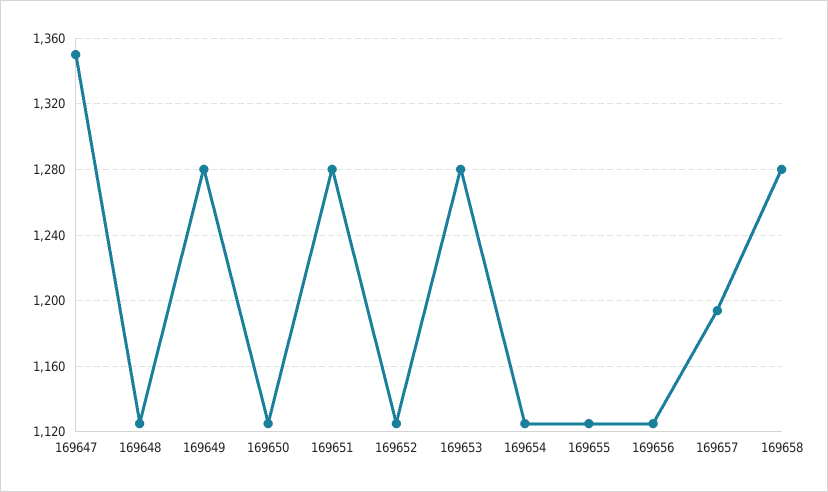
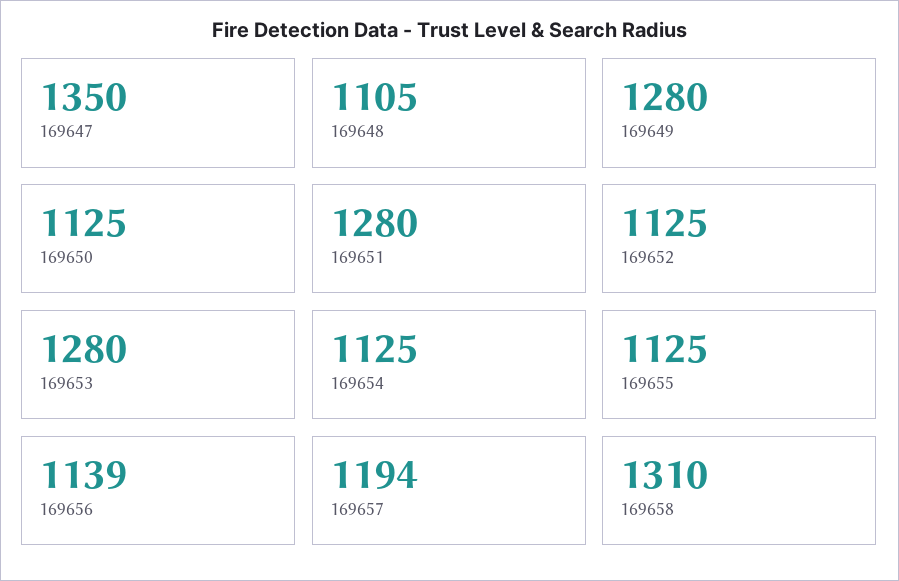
169648: 1125 -> 1105
169656: 1125 -> 1139
169658: 1280 -> 1310

